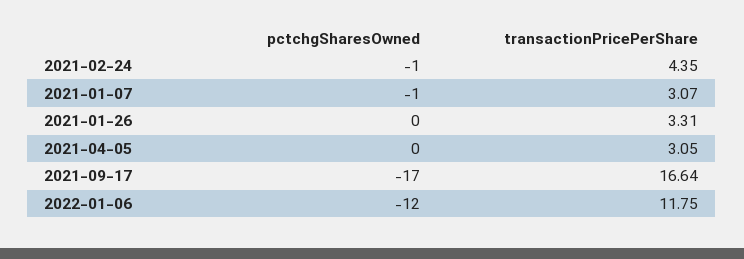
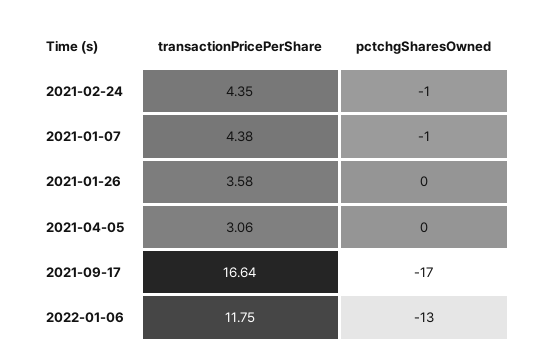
transactionPricePerShare, 2021-01-07: 3.07 -> 4.38
transactionPricePerShare, 2021-01-26: 3.31 -> 3.58
transactionPricePerShare, 2021-04-05: 3.05 -> 3.06
pctchgSharesOwned, 2022-01-06: -12 -> -13

